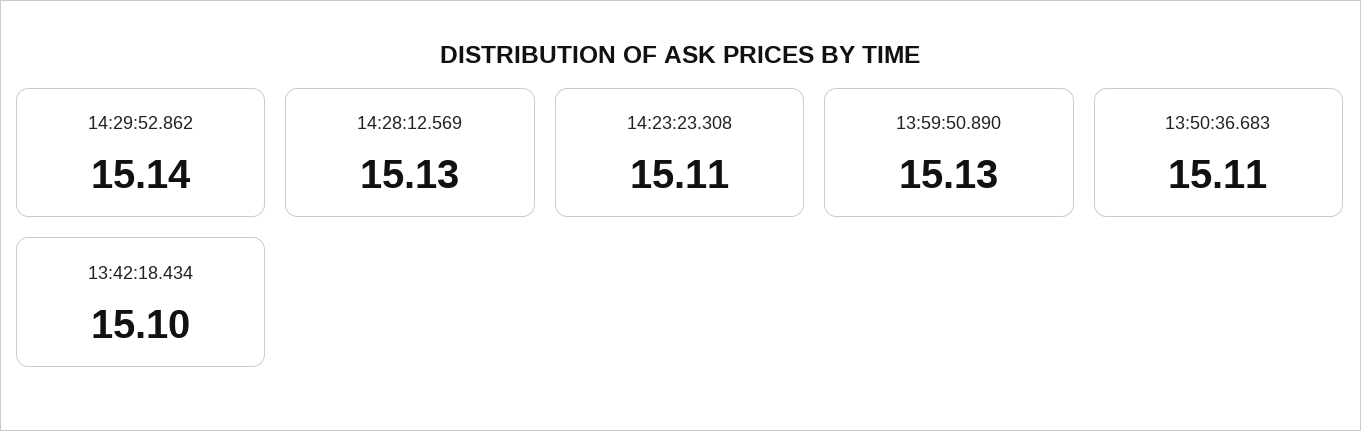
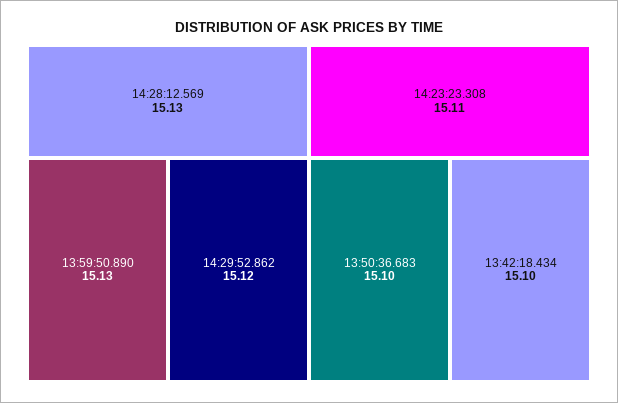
14:29:52.862: 15.14 -> 15.12
13:50:36.683: 15.11 -> 15.1

